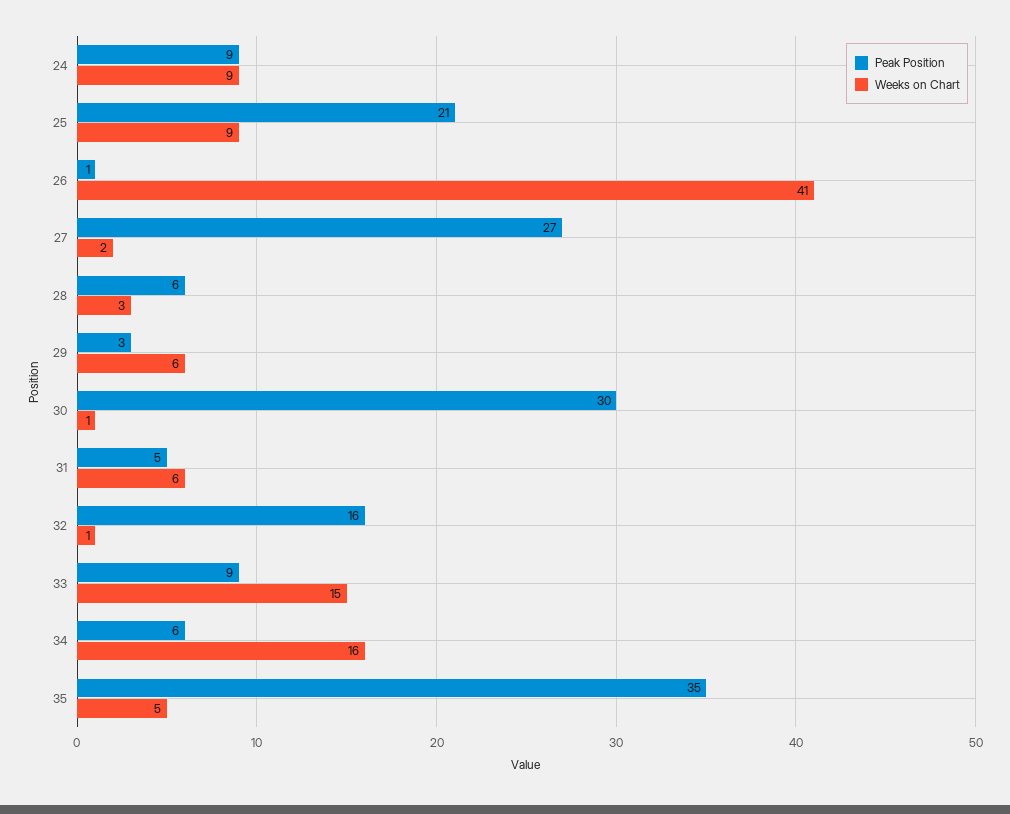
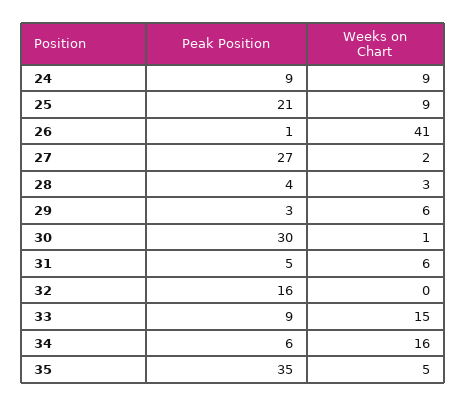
Peak Position, 28: 6 -> 4
Weeks on Chart, 32: 1 -> 0

